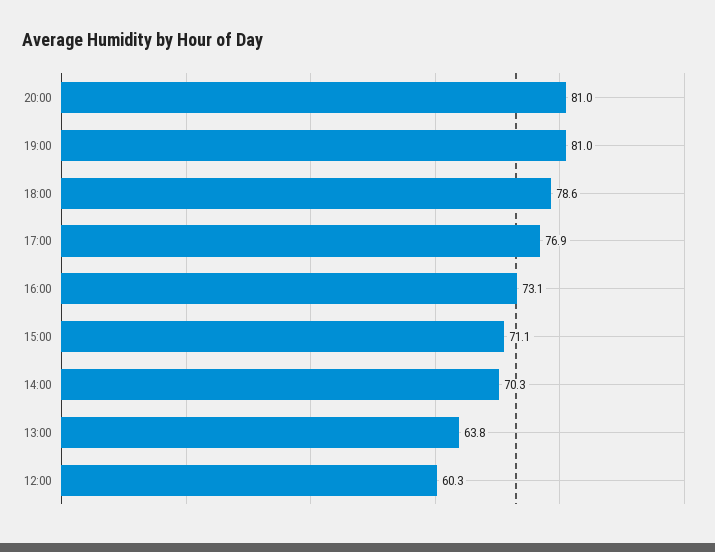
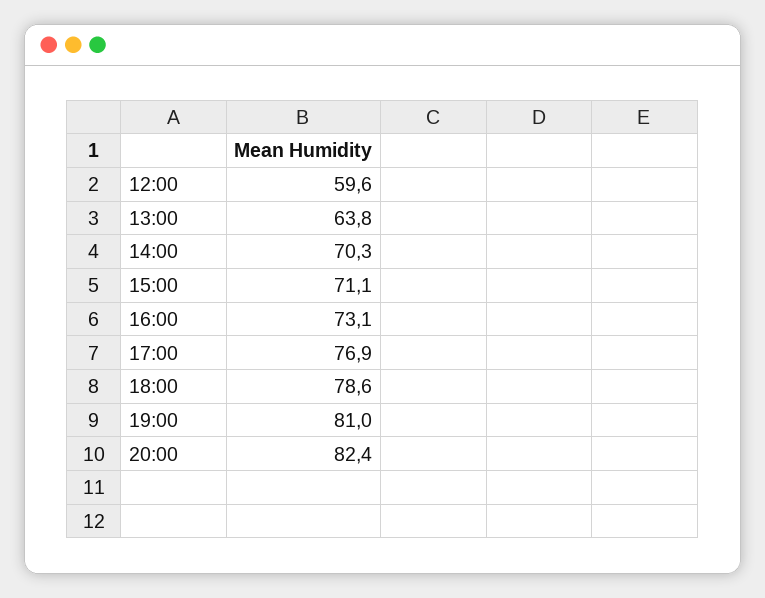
20:00: 81 -> 82.4
12:00: 60.3 -> 59.6

